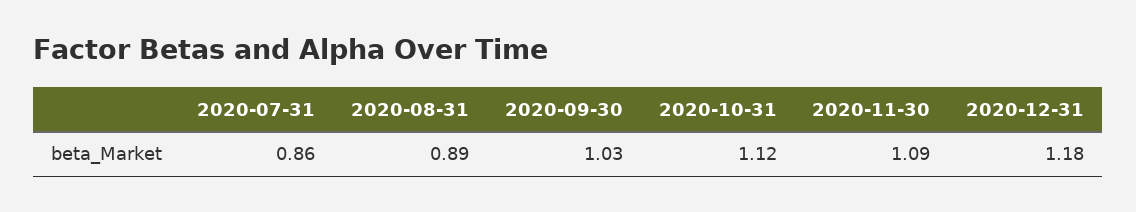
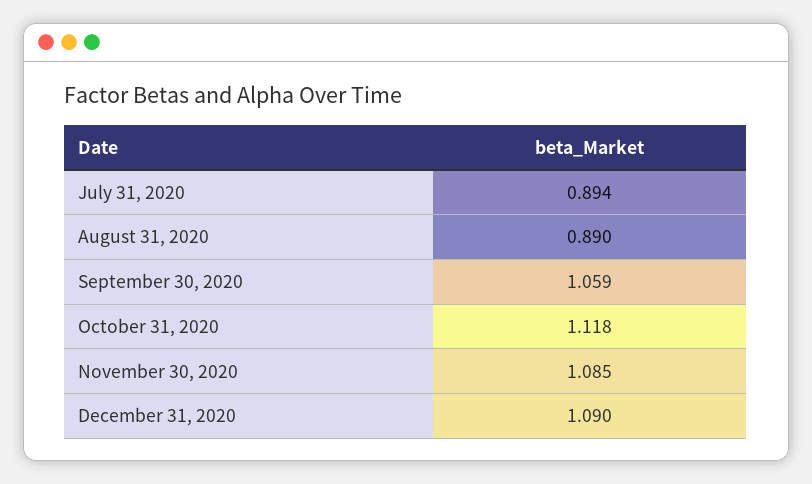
2020-07-31: 0.86 -> 0.894
2020-09-30: 1.03 -> 1.059
2020-12-31: 1.18 -> 1.09

